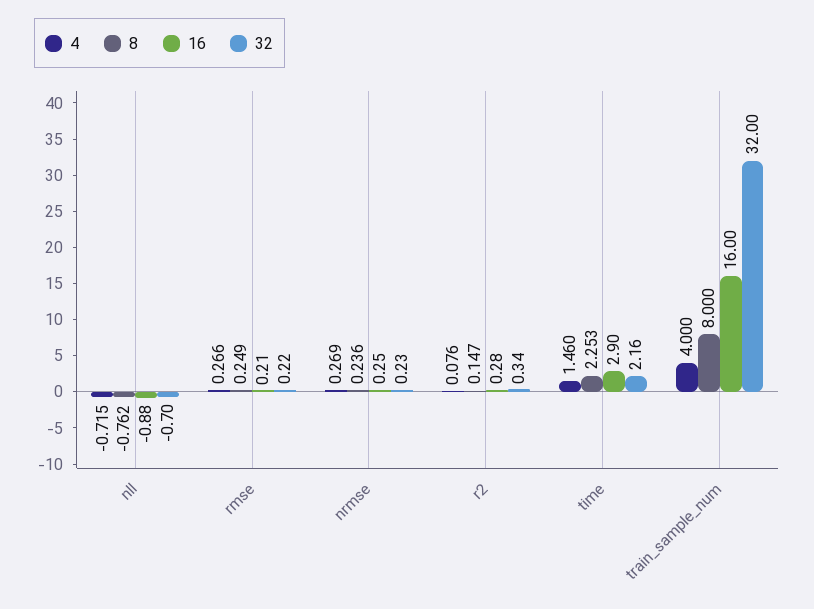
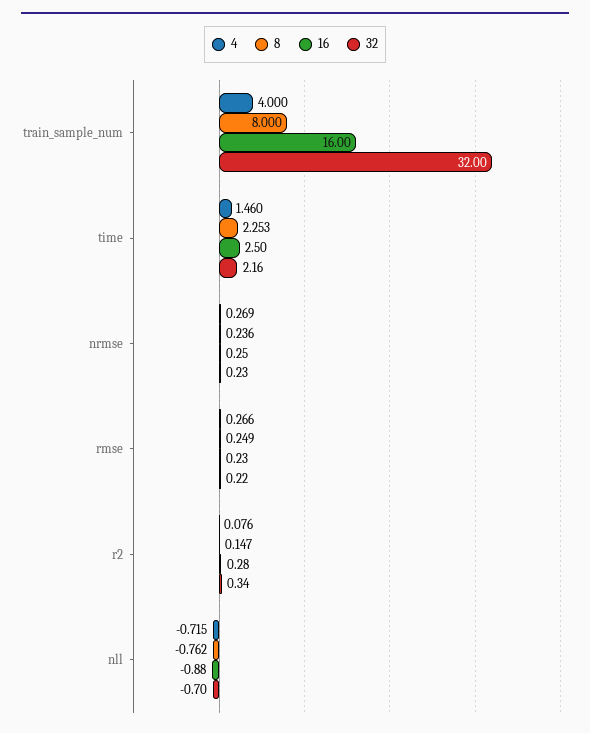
16, rmse: 0.21 -> 0.23
16, time: 2.9 -> 2.5

